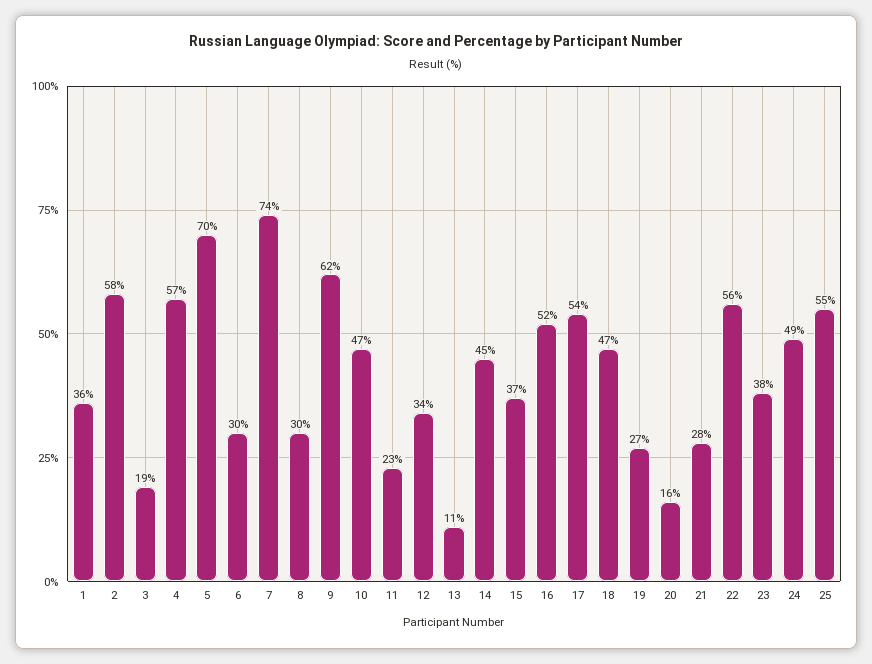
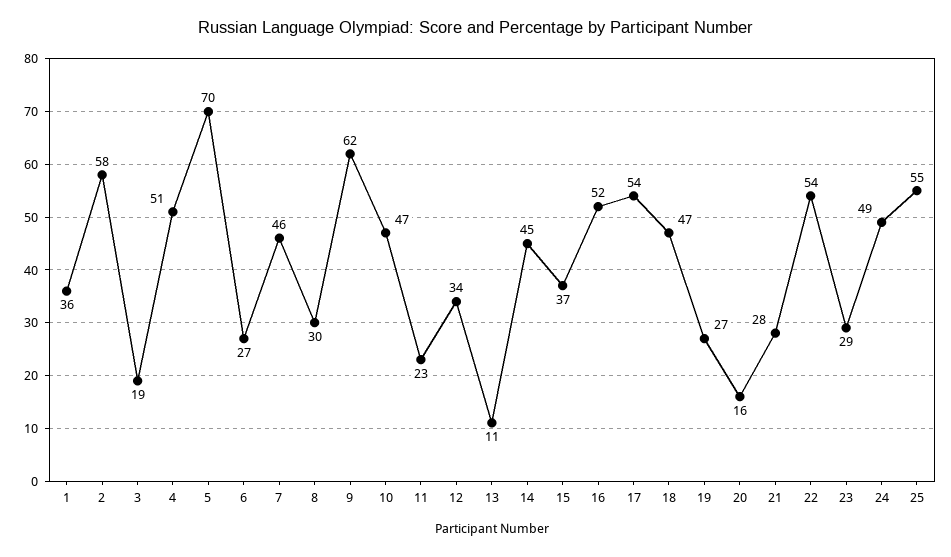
4: 57 -> 51
6: 30 -> 27
7: 74 -> 46
22: 56 -> 54
23: 38 -> 29

